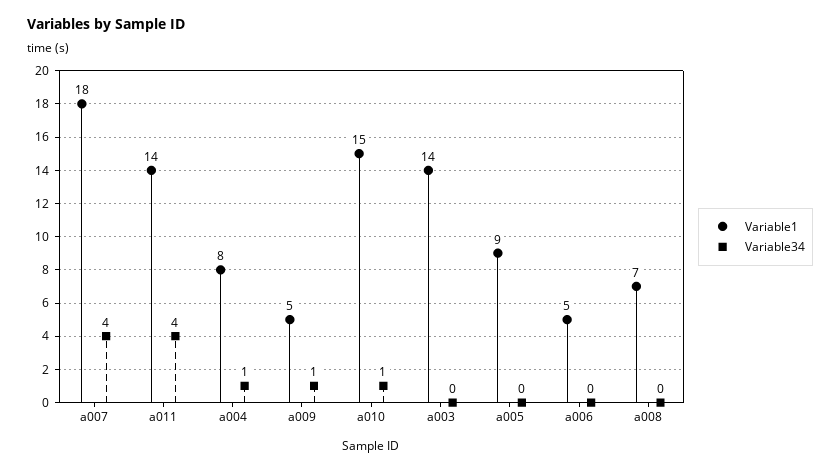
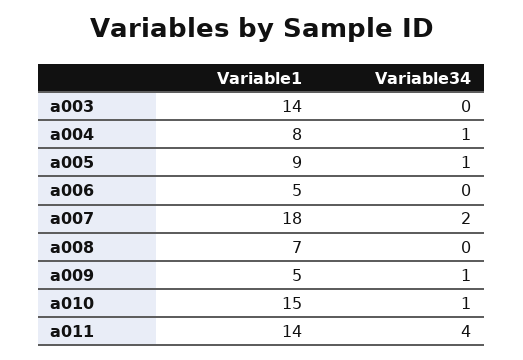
Variable34, a007: 4 -> 2
Variable34, a005: 0 -> 1

